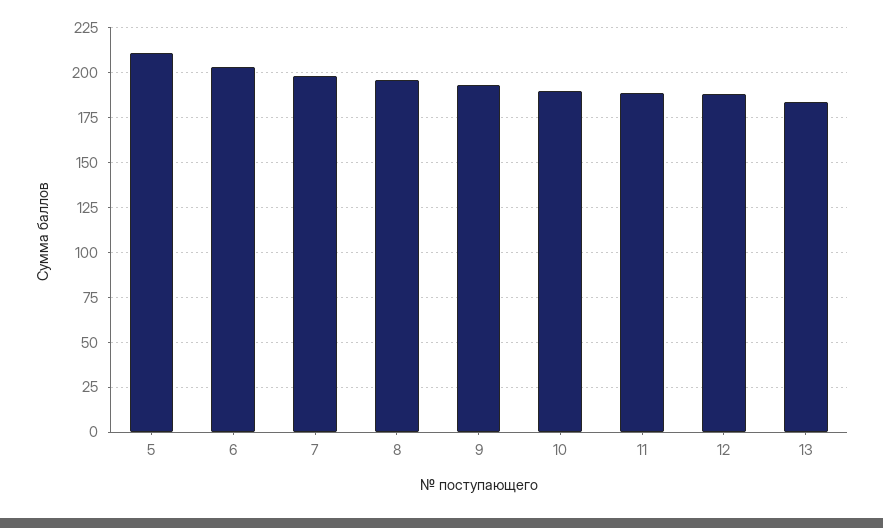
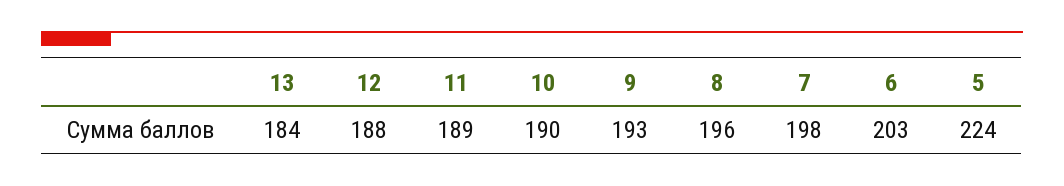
5: 210 -> 224

